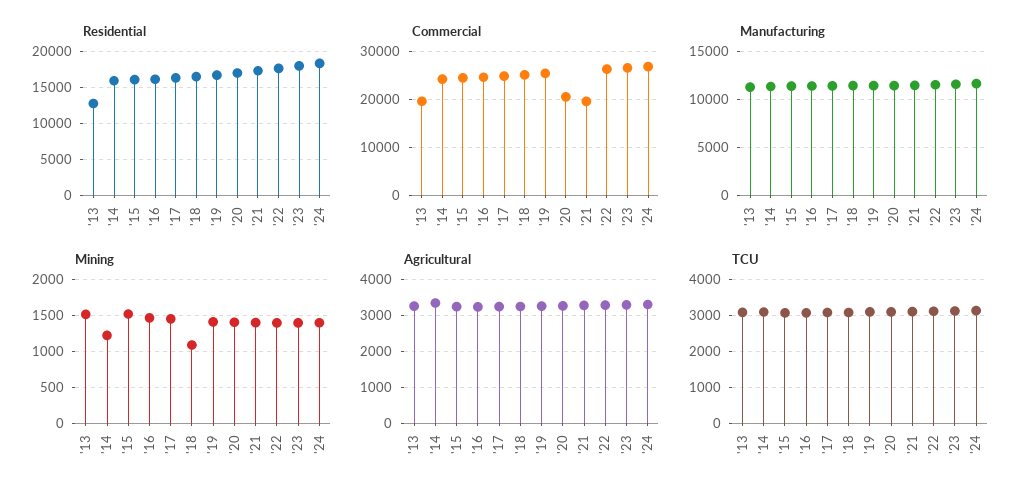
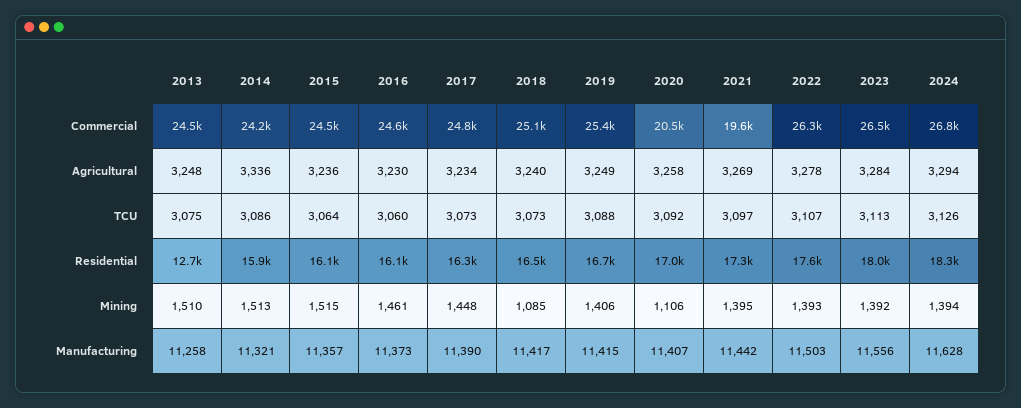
Commercial, '13: 20000 -> 24500
Mining, '14: 1200 -> 1513
Mining, '20: 1400 -> 1106

